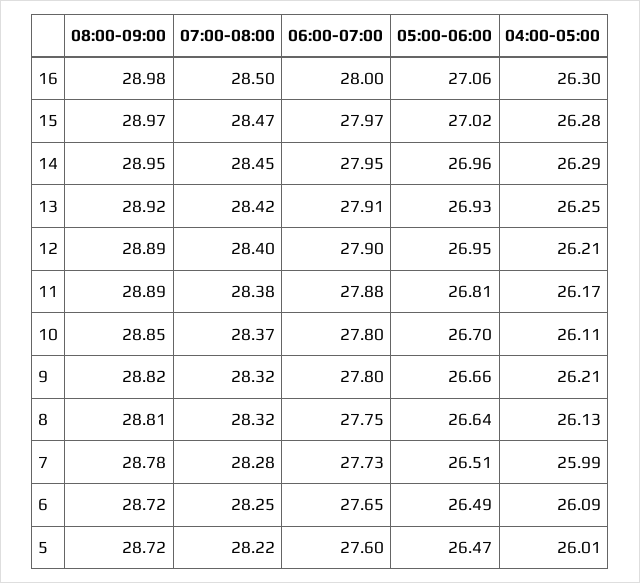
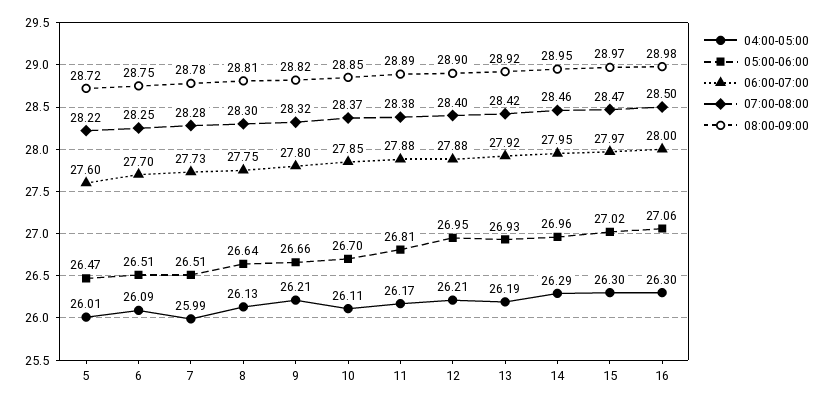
04:00-05:00, 15: 26.28 -> 26.3
07:00-08:00, 14: 28.45 -> 28.46
06:00-07:00, 13: 27.91 -> 27.92
04:00-05:00, 13: 26.25 -> 26.19
08:00-09:00, 12: 28.89 -> 28.9
06:00-07:00, 12: 27.9 -> 27.88
06:00-07:00, 10: 27.8 -> 27.85
07:00-08:00, 8: 28.32 -> 28.3
08:00-09:00, 6: 28.72 -> 28.75
06:00-07:00, 6: 27.65 -> 27.7
05:00-06:00, 6: 26.49 -> 26.51

